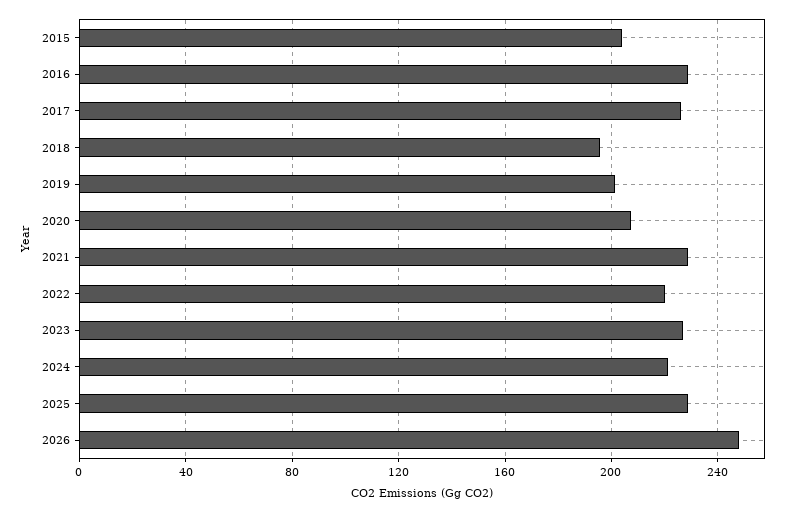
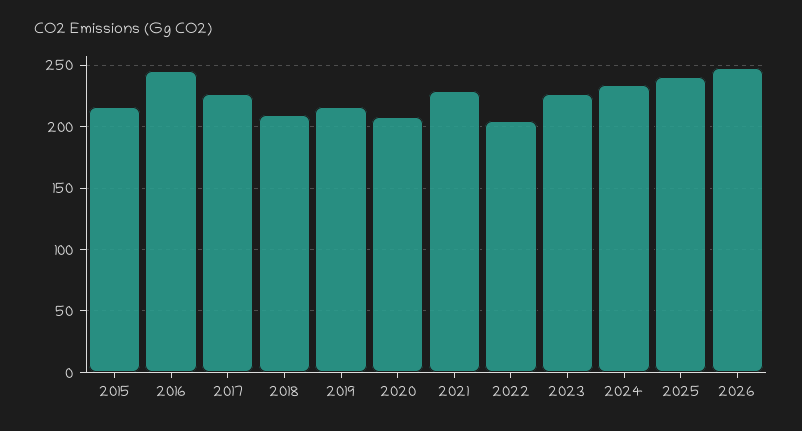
2015: 205 -> 215
2016: 230 -> 245
2018: 195 -> 210
2019: 200 -> 215
2022: 220 -> 205
2024: 220 -> 235
2025: 230 -> 240

